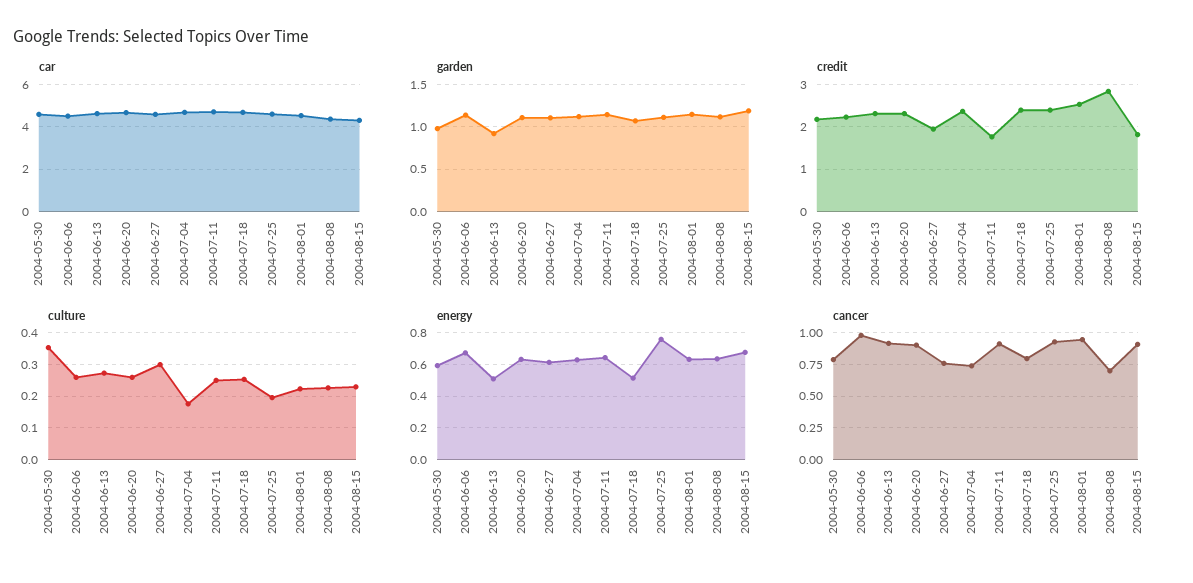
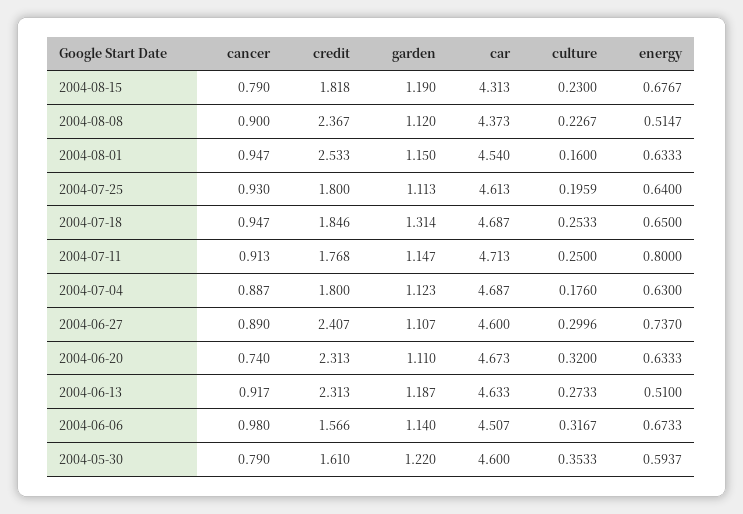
garden, 2004-05-30: 1 -> 1.22
garden, 2004-06-13: 0.9 -> 1.187
garden, 2004-07-18: 1.1 -> 1.314
credit, 2004-05-30: 2.2 -> 1.61
credit, 2004-06-06: 2.2 -> 1.566
credit, 2004-06-27: 2 -> 2.407
credit, 2004-07-04: 2.4 -> 1.8
credit, 2004-07-18: 2.4 -> 1.846
credit, 2004-07-25: 2.4 -> 1.8
credit, 2004-08-08: 2.8 -> 2.367
culture, 2004-06-06: 0.26 -> 0.3167
culture, 2004-06-20: 0.26 -> 0.32
culture, 2004-08-01: 0.22 -> 0.16
energy, 2004-06-27: 0.6 -> 0.737
energy, 2004-07-11: 0.65 -> 0.8
energy, 2004-07-18: 0.5 -> 0.65
energy, 2004-07-25: 0.75 -> 0.64
energy, 2004-08-08: 0.65 -> 0.5147
cancer, 2004-06-20: 0.9 -> 0.74
cancer, 2004-06-27: 0.75 -> 0.89
cancer, 2004-07-04: 0.75 -> 0.887
cancer, 2004-07-18: 0.8 -> 0.947
cancer, 2004-08-08: 0.7 -> 0.9
cancer, 2004-08-15: 0.9 -> 0.79

